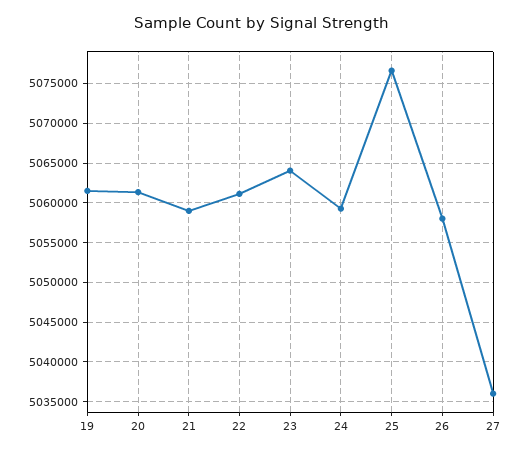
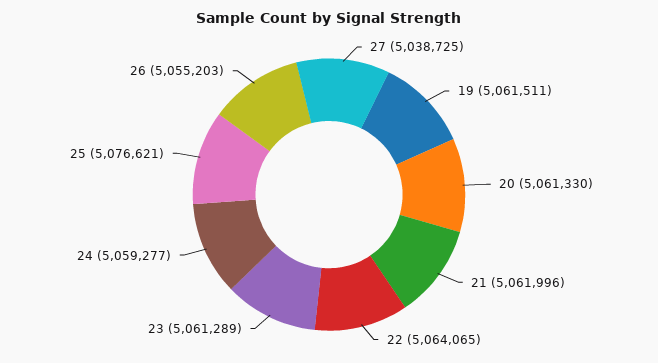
21: 5059000 -> 5061996
22: 5061000 -> 5064065
23: 5064000 -> 5061289
26: 5058000 -> 5055203
27: 5036000 -> 5038725

